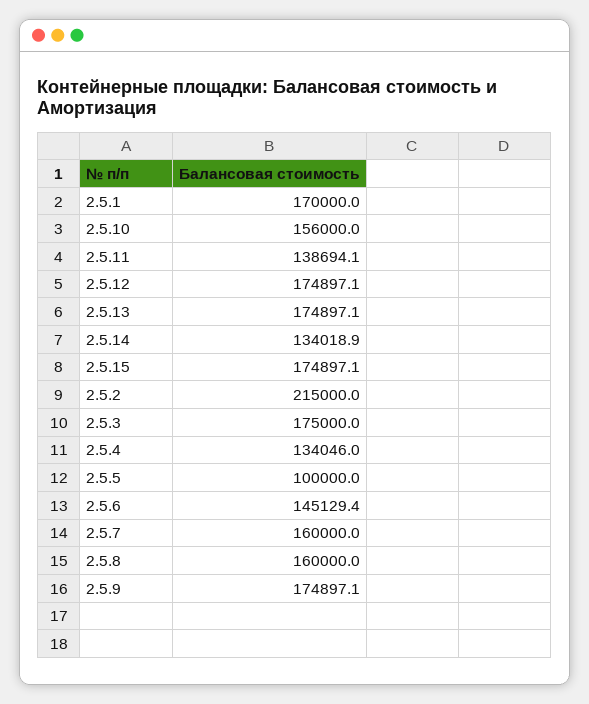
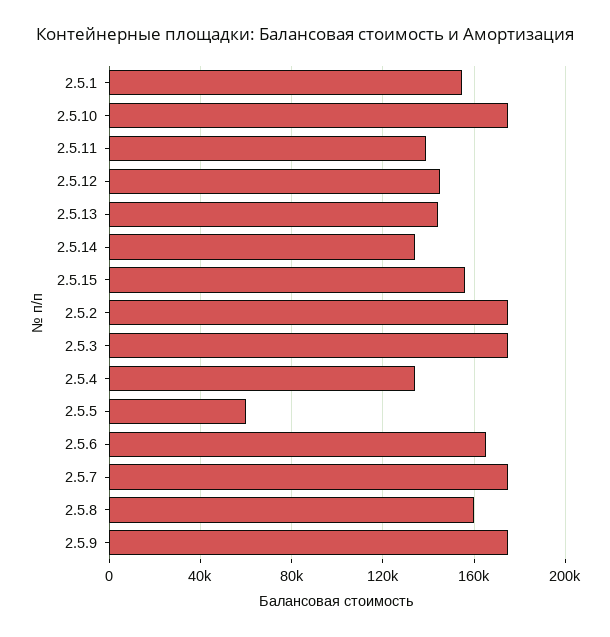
2.5.1: 170000 -> 155000
2.5.10: 156000 -> 175000
2.5.12: 174897.1 -> 145000
2.5.13: 174897.1 -> 145000
2.5.15: 174897.1 -> 155000
2.5.2: 215000 -> 175000
2.5.5: 100000 -> 60000
2.5.6: 145129.4 -> 165000
2.5.7: 160000 -> 175000

